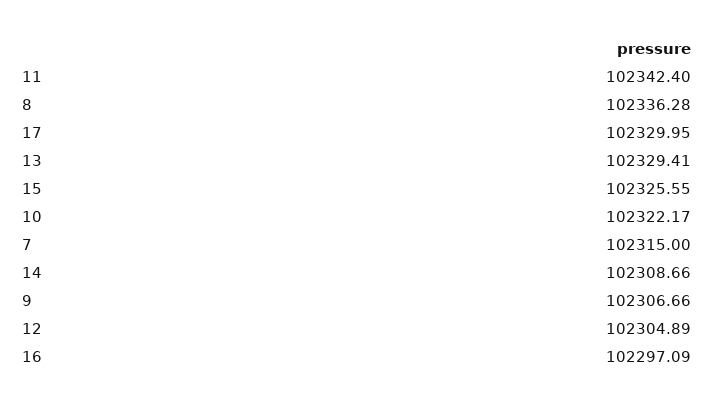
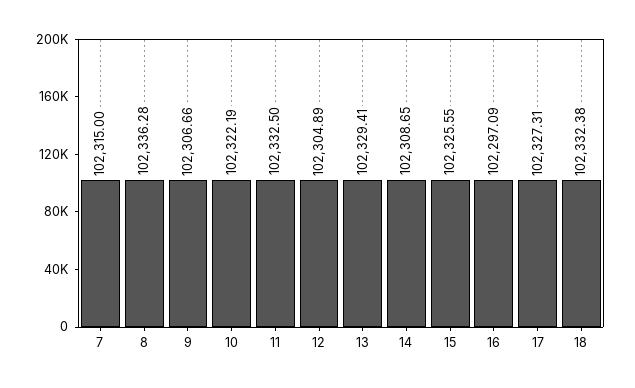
11: 102342.4 -> 102332.5
17: 102329.95 -> 102327.31
10: 102322.17 -> 102322.19
14: 102308.66 -> 102308.65
18: none -> 102332.38

